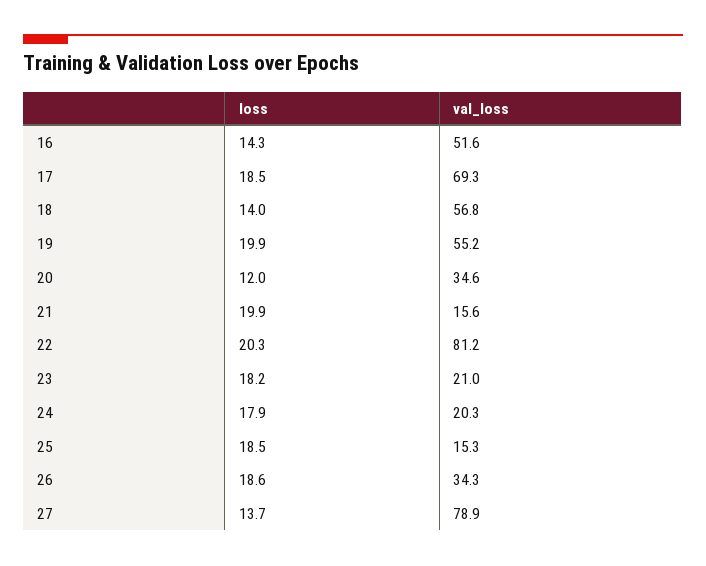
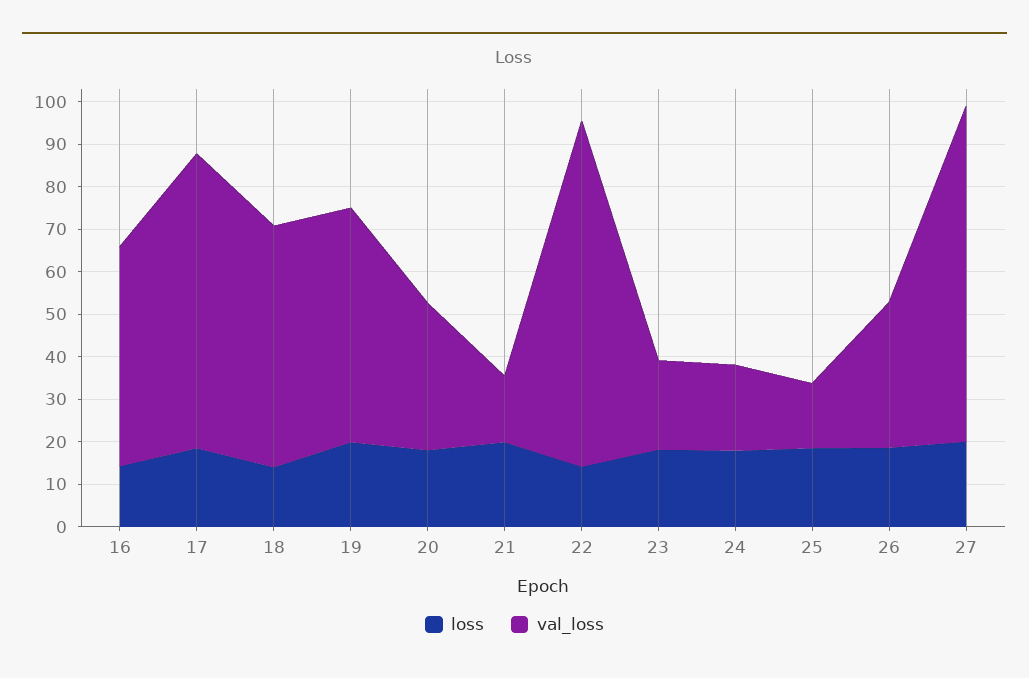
loss, 20: 12 -> 18
loss, 22: 20.3 -> 14
loss, 27: 13.7 -> 20

